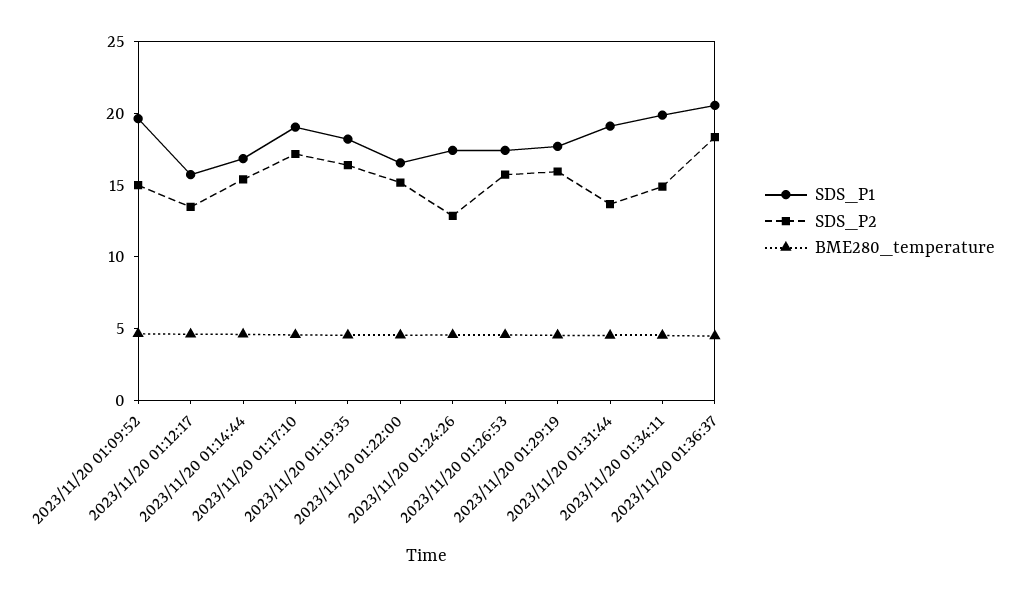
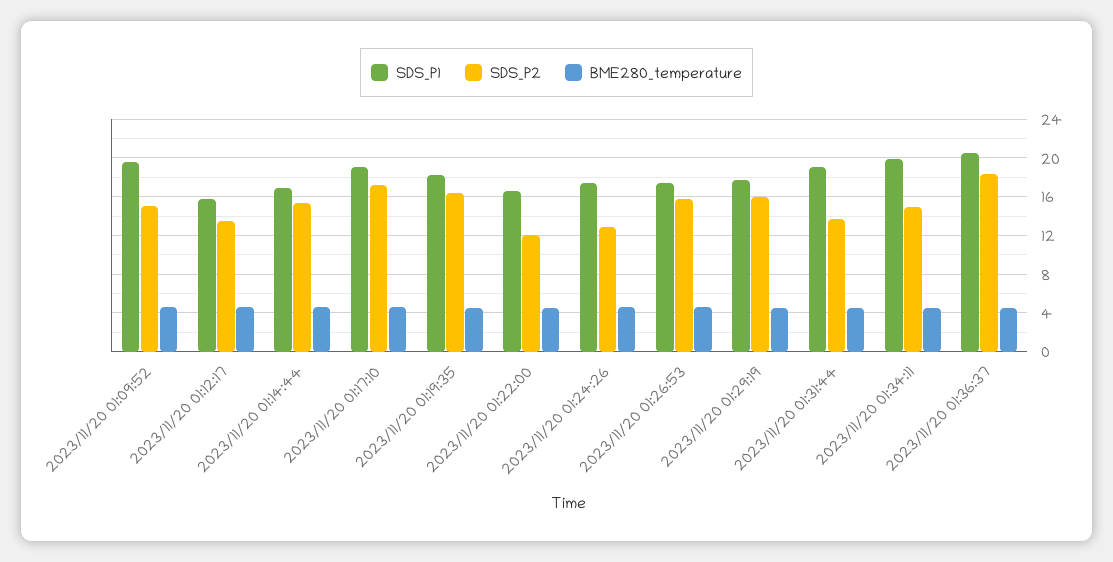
SDS_P2, 2023/11/20 01:22:00: 15 -> 12

